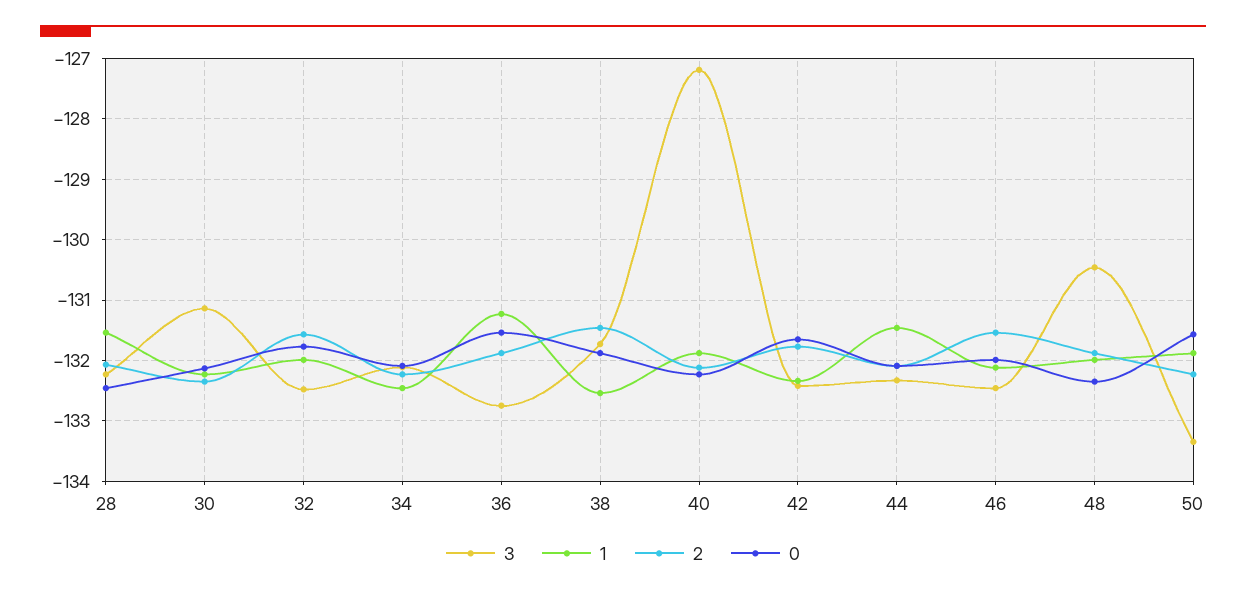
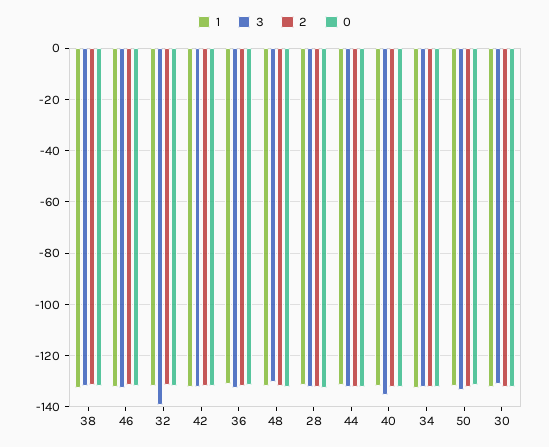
3, 32: -132.5 -> -140
3, 40: -127.2 -> -135

